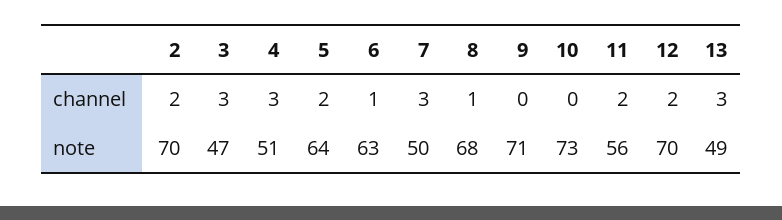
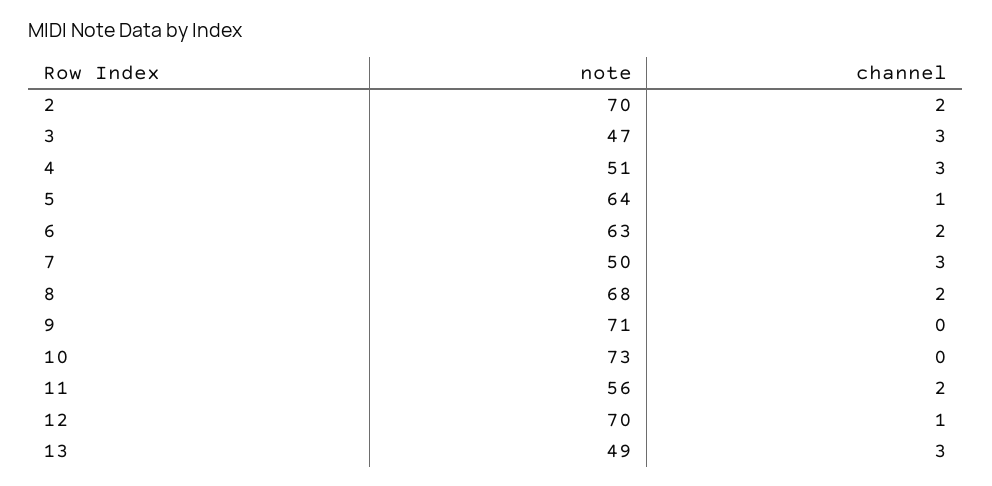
5, channel: 2 -> 1
6, channel: 1 -> 2
8, channel: 1 -> 2
12, channel: 2 -> 1

